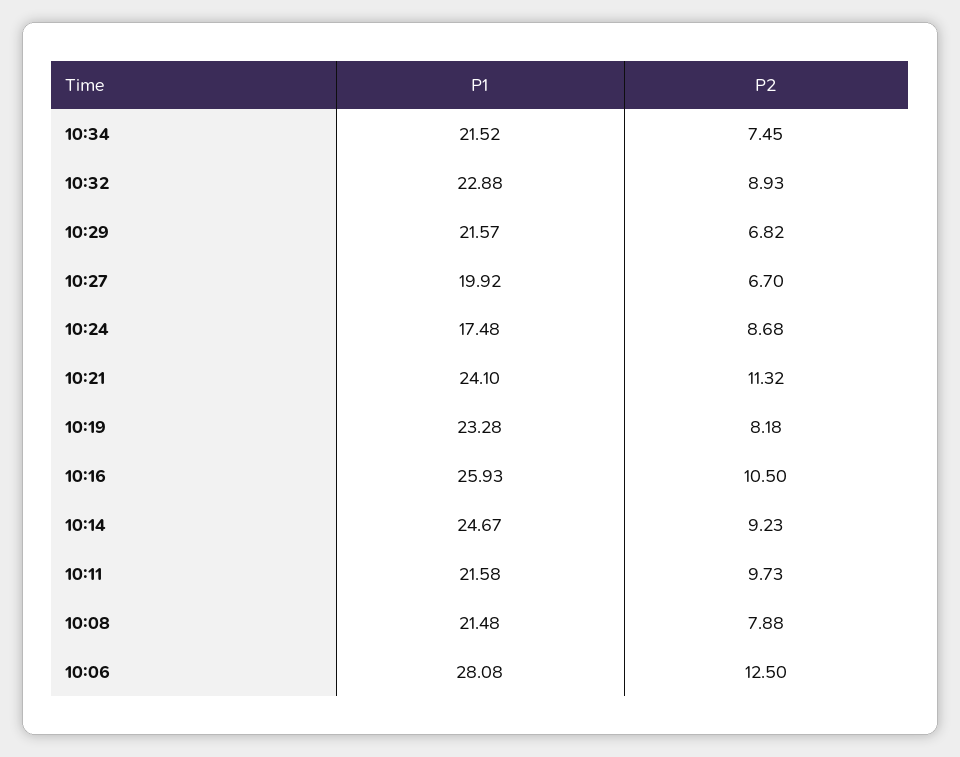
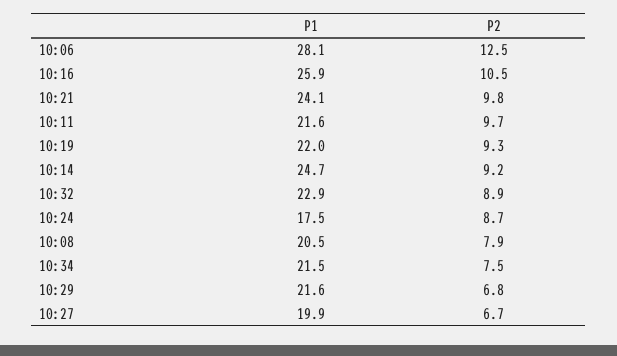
P2, 10:21: 11.32 -> 9.8
P1, 10:19: 23.28 -> 22
P2, 10:19: 8.18 -> 9.3
P1, 10:08: 21.48 -> 20.5

